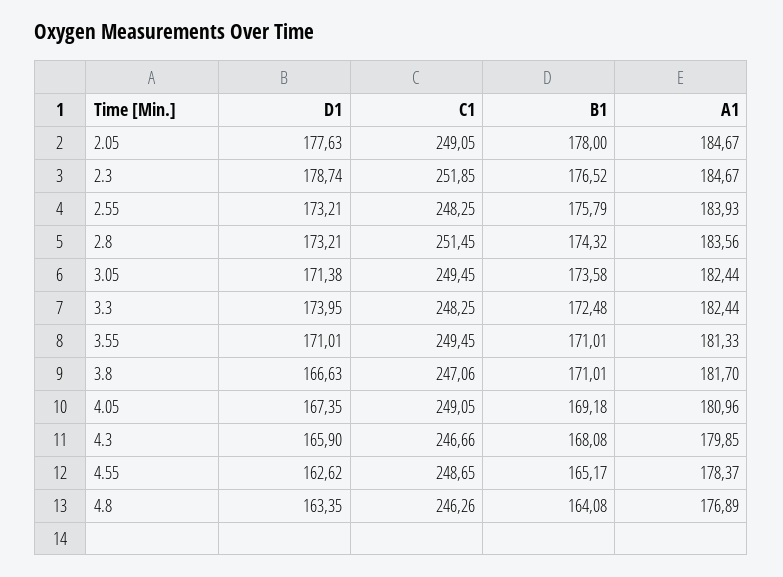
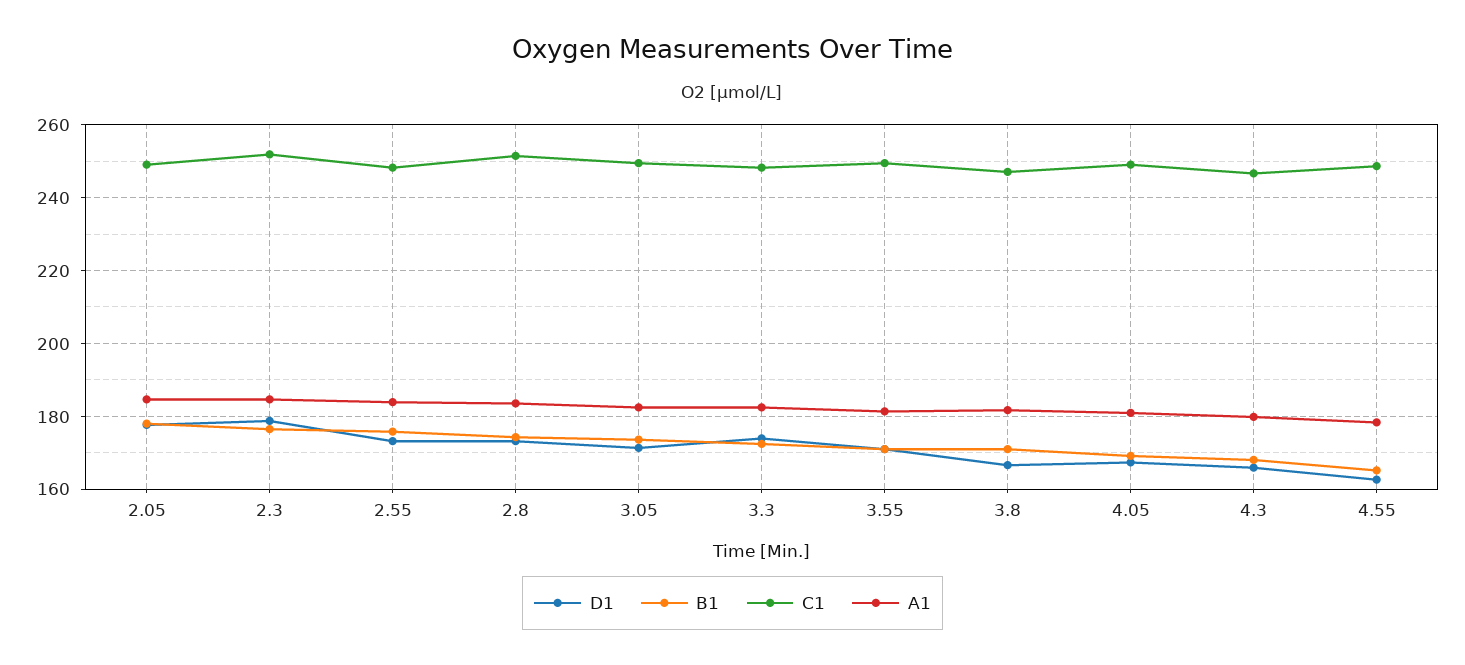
D1, 4.8: 163.35 -> none
C1, 4.8: 246.26 -> none
B1, 4.8: 164.08 -> none
A1, 4.8: 176.89 -> none

